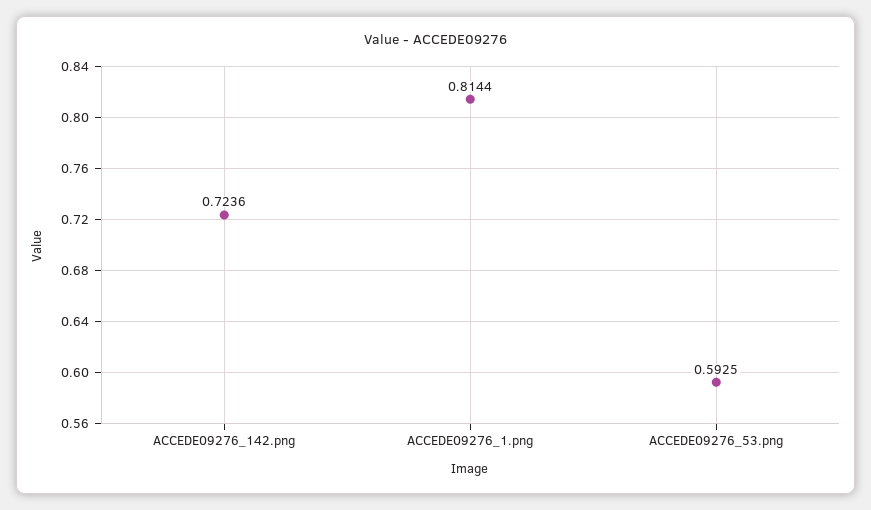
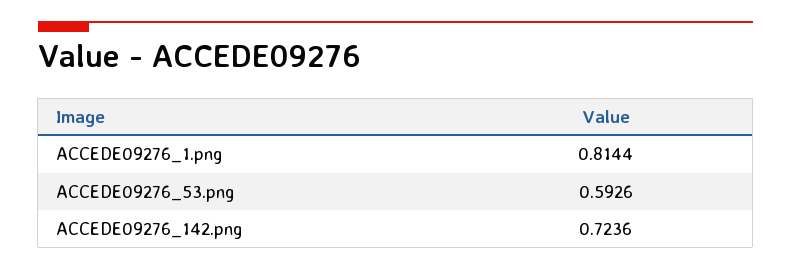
ACCEDE09276_53.png: 0.5925 -> 0.5926

